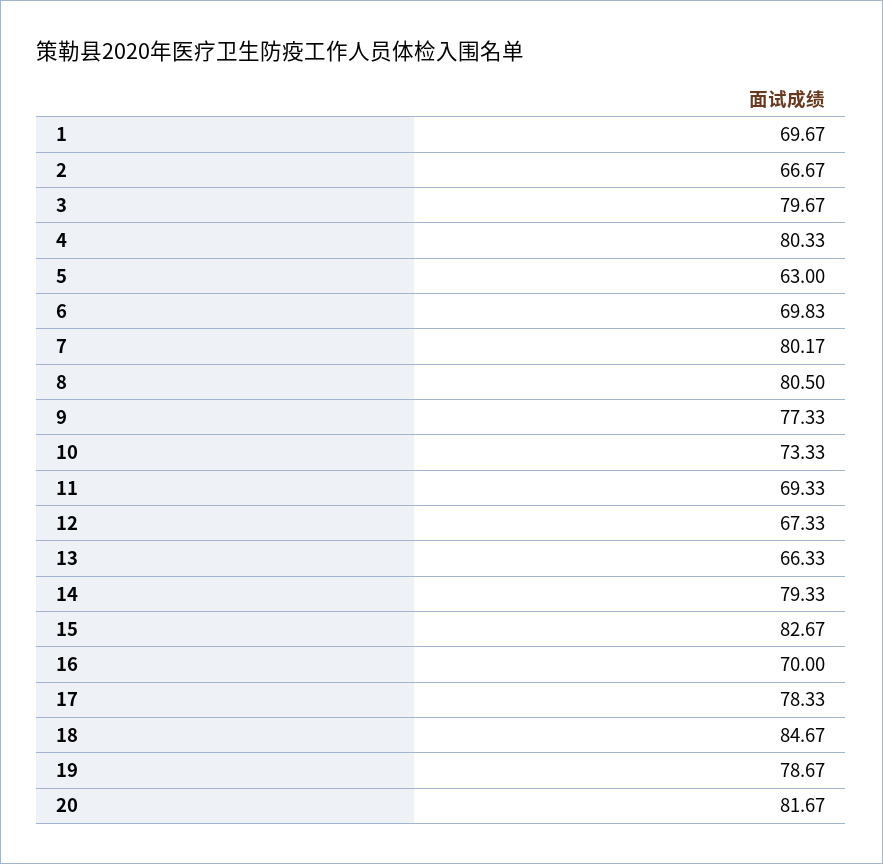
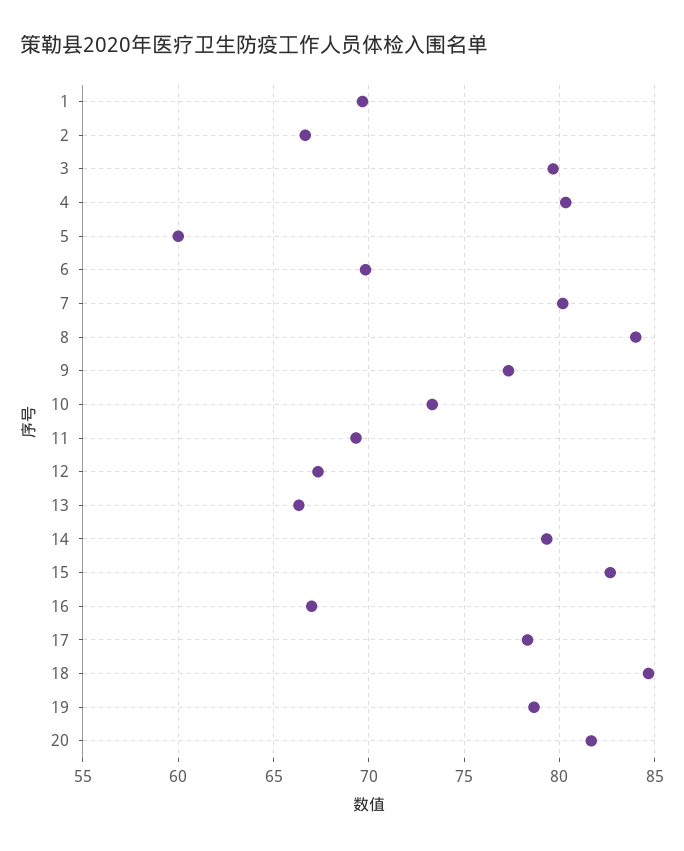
5: 63 -> 60
8: 80.5 -> 84
16: 70 -> 67

